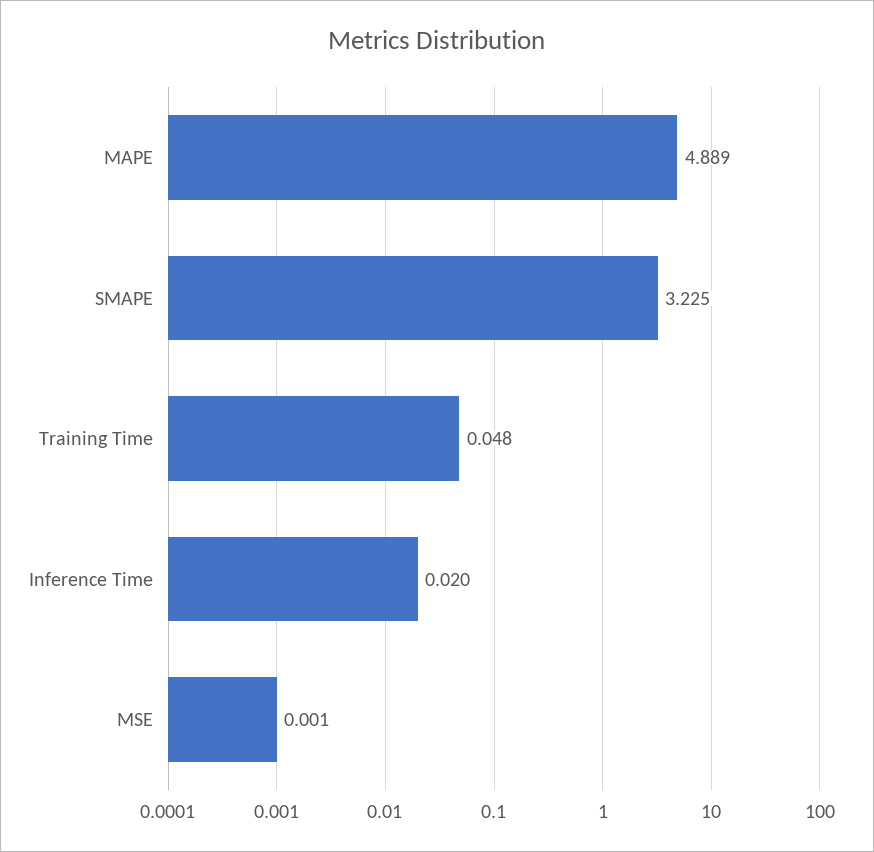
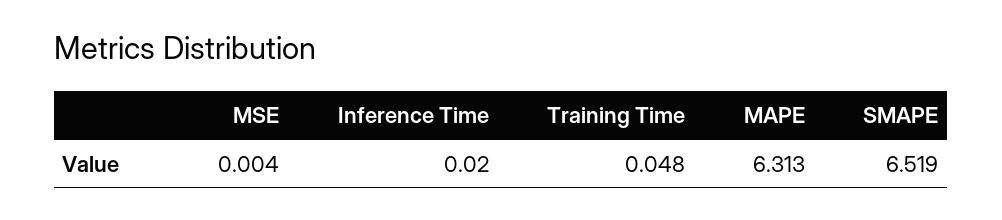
MAPE: 4.889 -> 6.313
SMAPE: 3.225 -> 6.519
MSE: 0.001 -> 0.004

